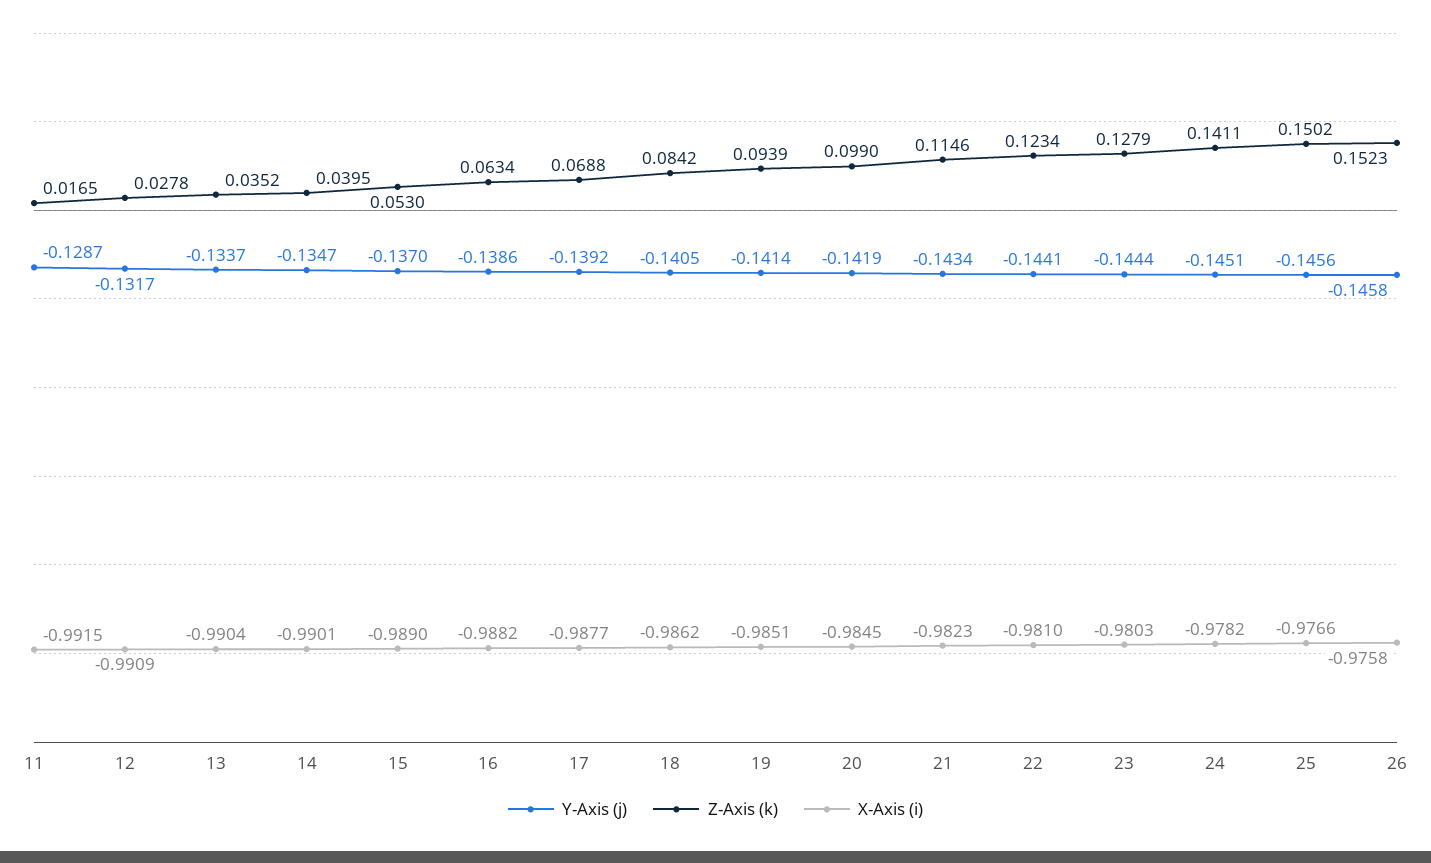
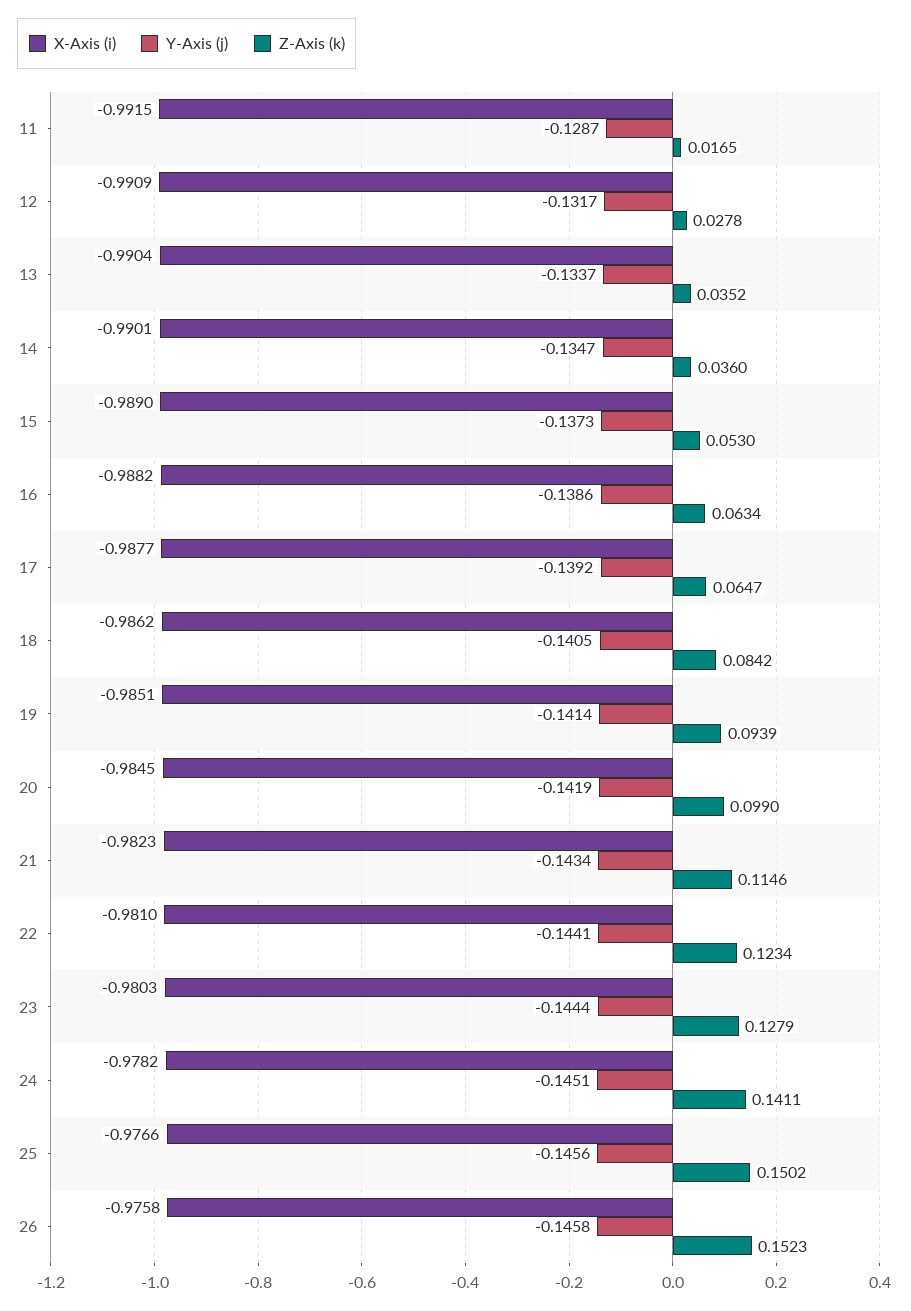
Z-Axis (k), 14: 0.0395 -> 0.036
Y-Axis (j), 15: -0.137 -> -0.1373
Z-Axis (k), 17: 0.0688 -> 0.0647

